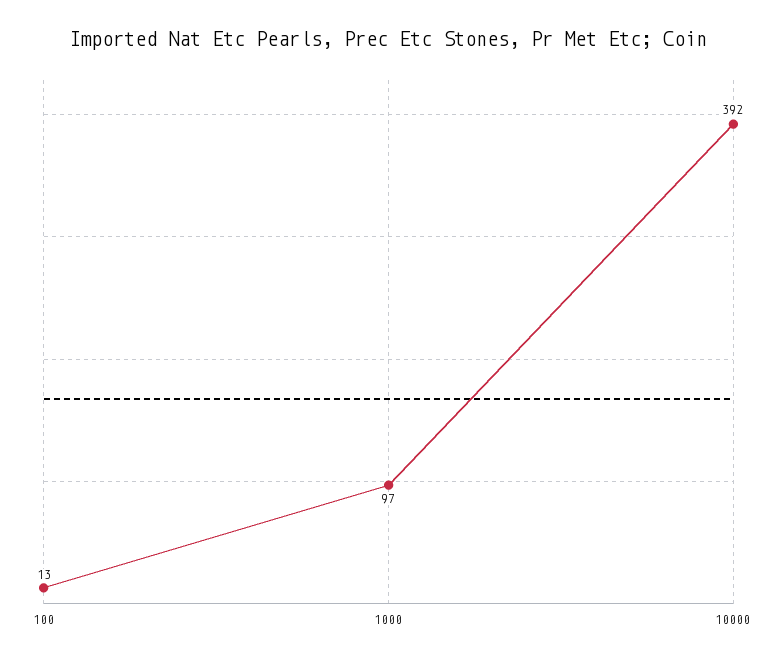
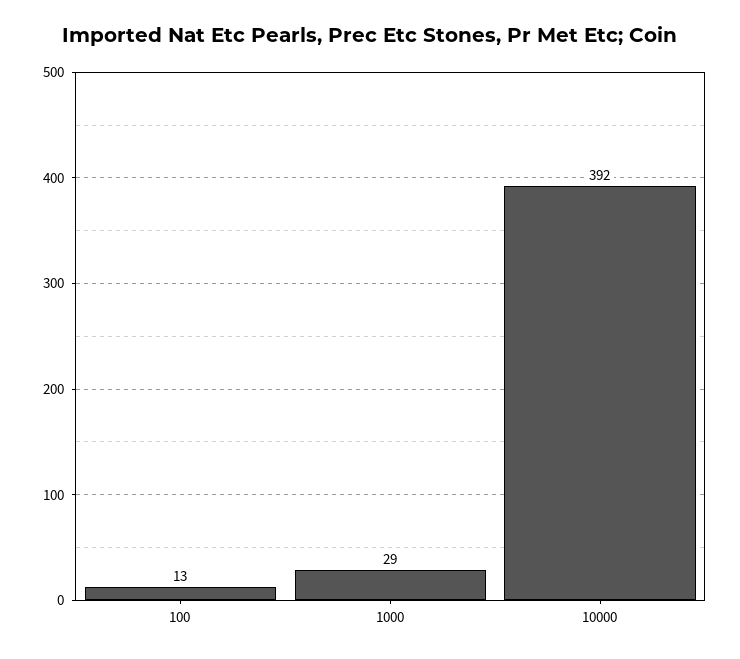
1000: 97 -> 29

